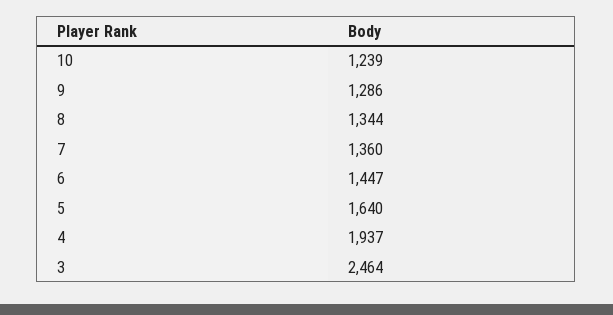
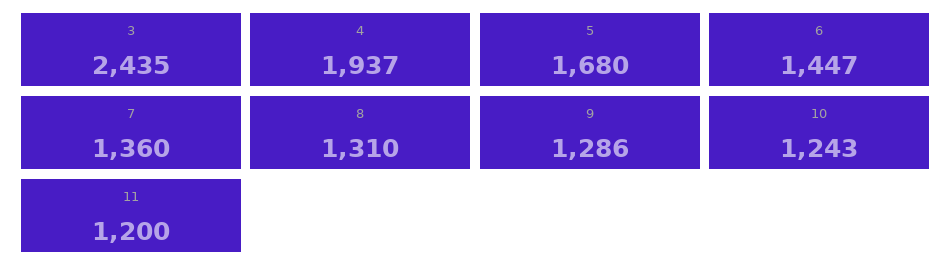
10: 1239 -> 1243
8: 1344 -> 1310
5: 1640 -> 1680
3: 2464 -> 2435
11: none -> 1200

